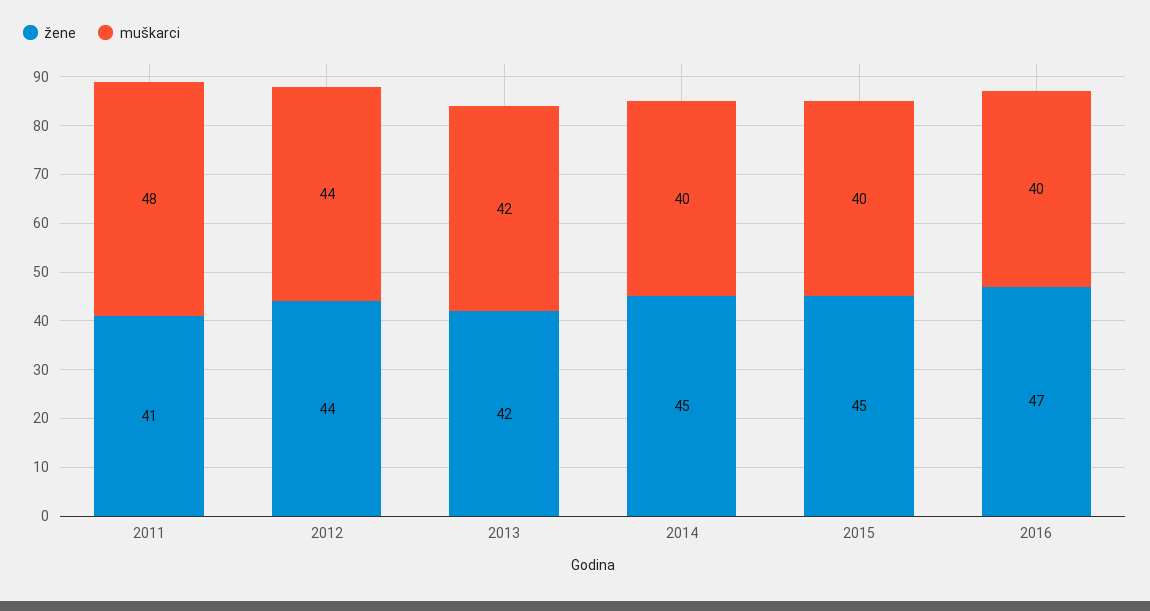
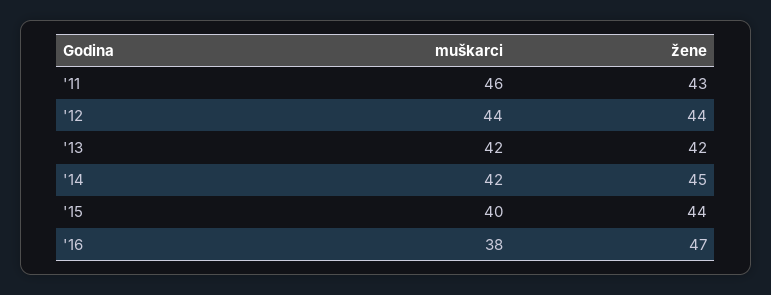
žene, 2011: 41 -> 43
muškarci, 2011: 48 -> 46
muškarci, 2014: 40 -> 42
žene, 2015: 45 -> 44
muškarci, 2016: 40 -> 38

